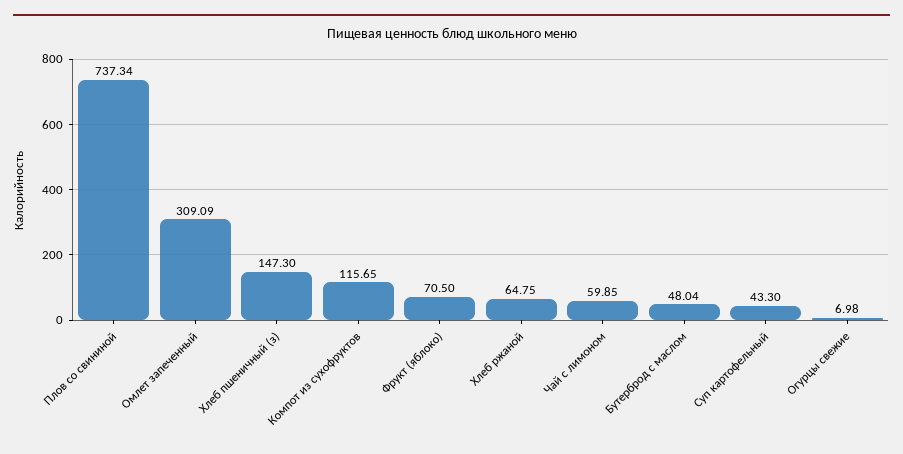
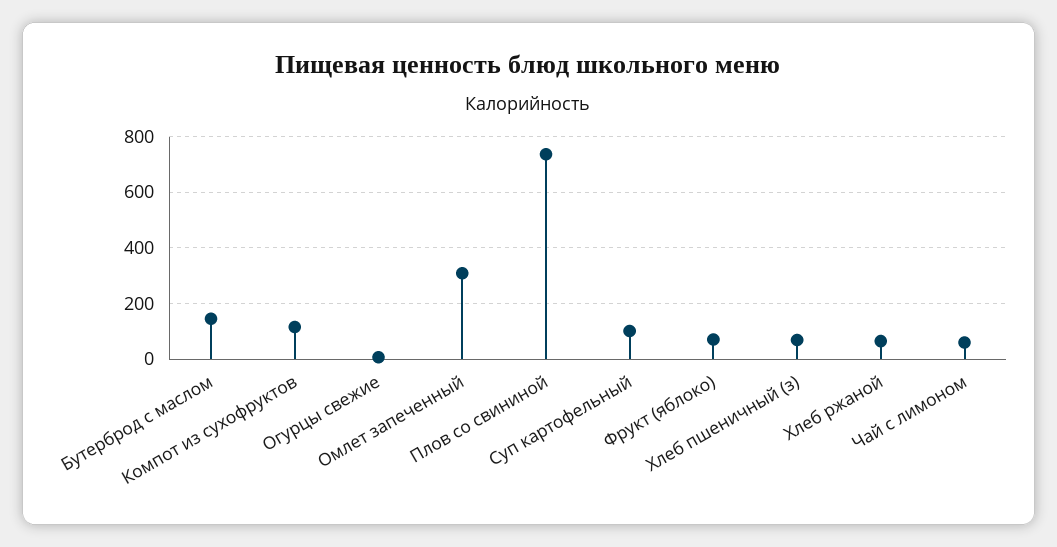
Хлеб пшеничный (з): 147.3 -> 75
Бутерброд с маслом: 48.04 -> 150
Суп картофельный: 43.3 -> 100

